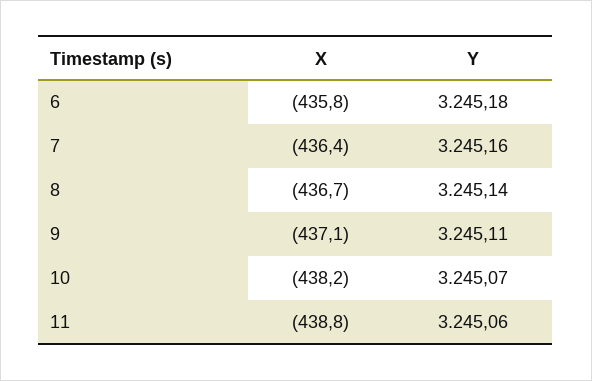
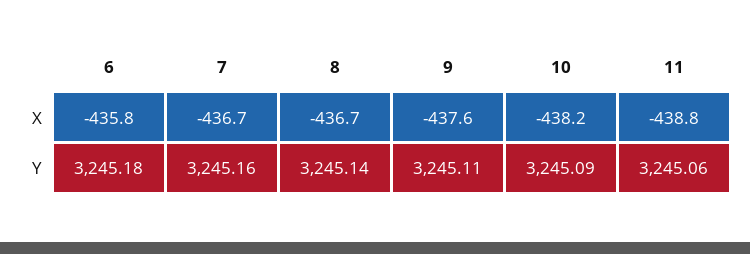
X, 7: -436.4 -> -436.7
X, 9: -437.1 -> -437.6
Y, 10: 3245.07 -> 3245.09

